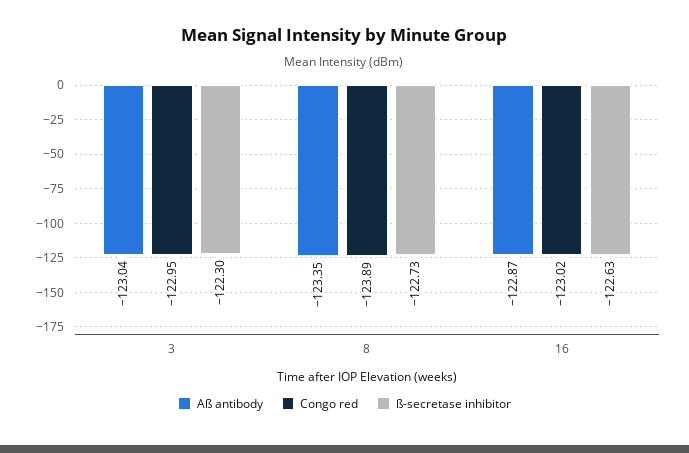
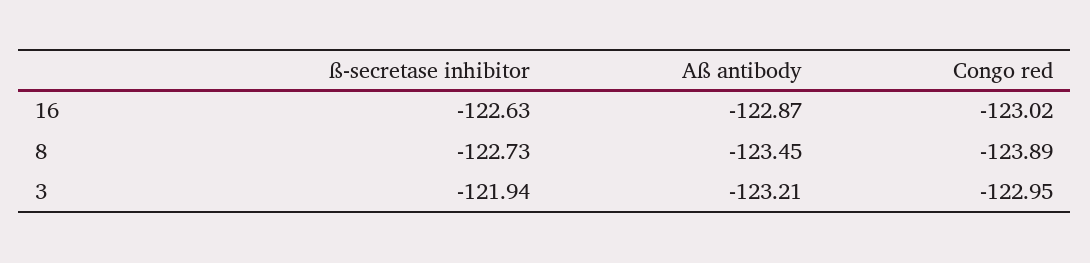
Aß antibody, 3: -123.04 -> -123.21
ß-secretase inhibitor, 3: -122.3 -> -121.94
Aß antibody, 8: -123.35 -> -123.45

